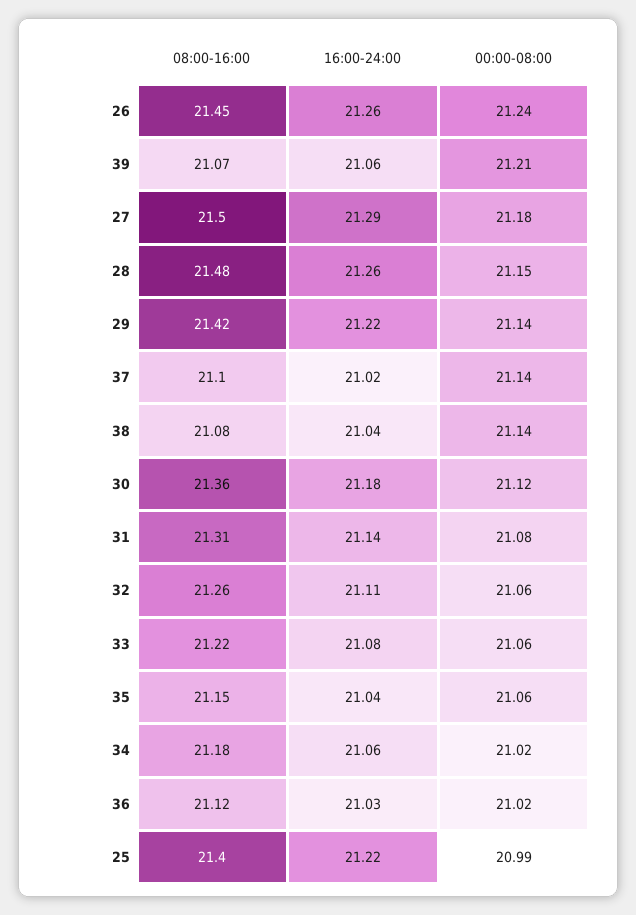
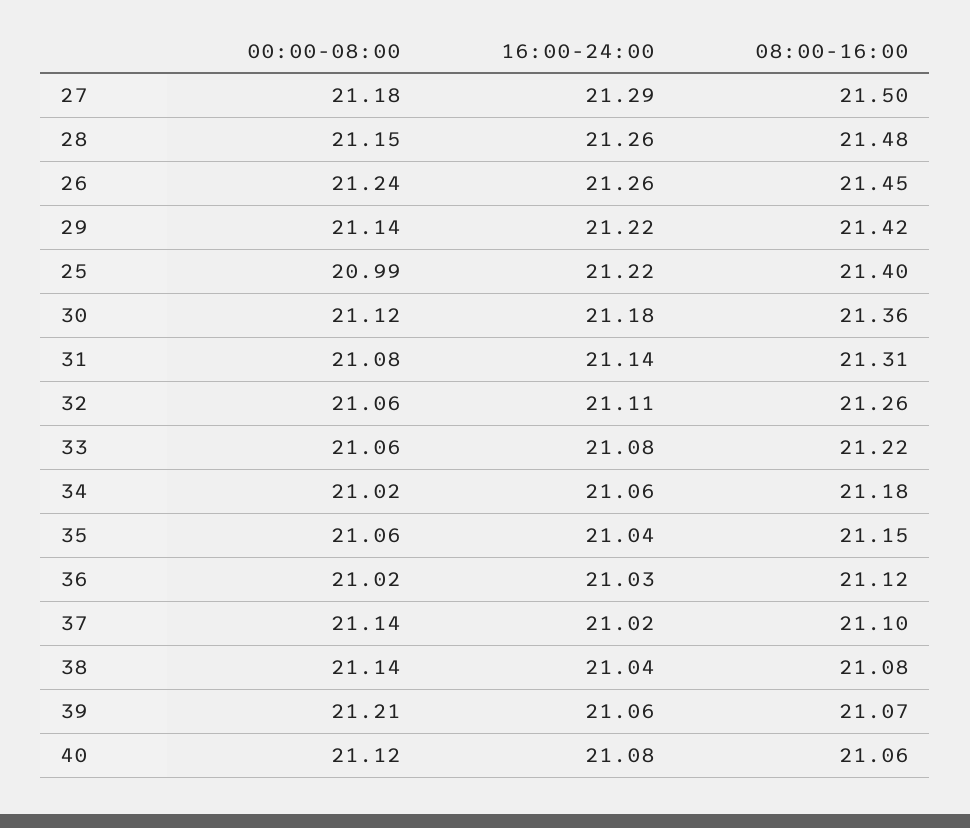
00:00-08:00, 40: none -> 21.12
16:00-24:00, 40: none -> 21.08
08:00-16:00, 40: none -> 21.06

